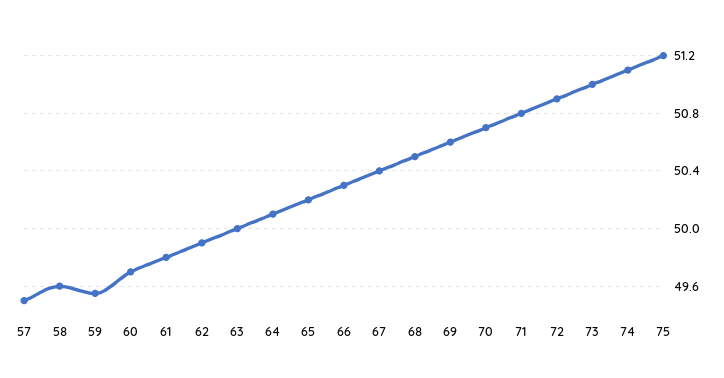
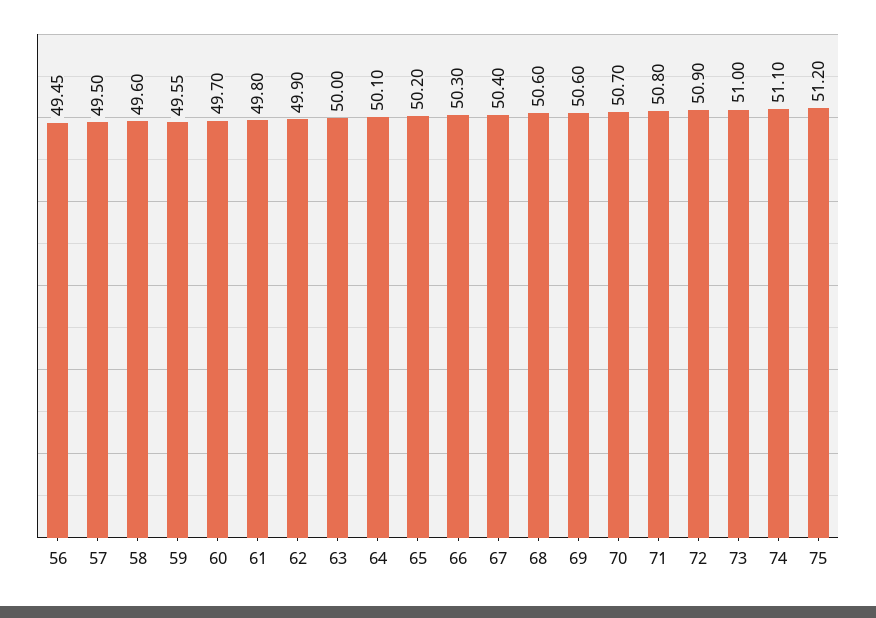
68: 50.5 -> 50.6
56: none -> 49.45

